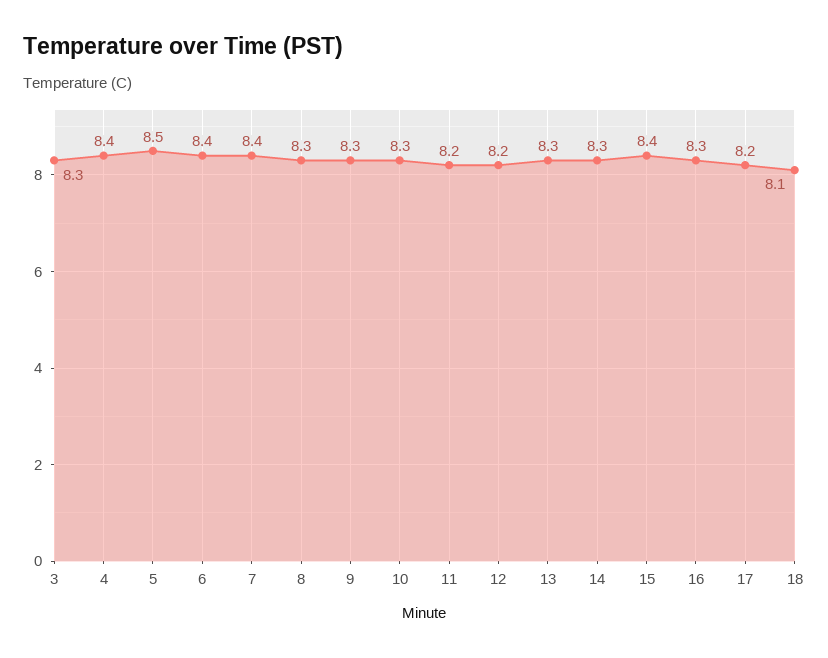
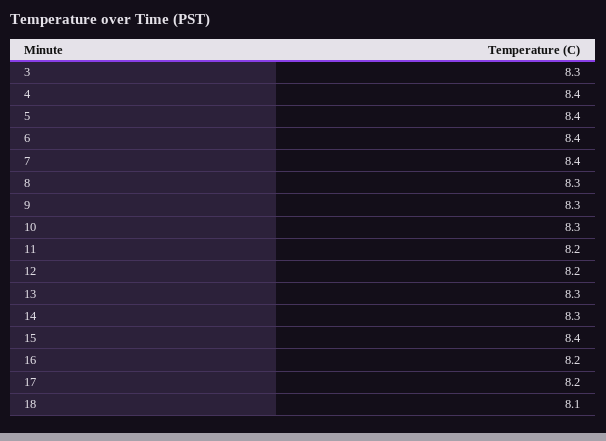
5: 8.5 -> 8.4
16: 8.3 -> 8.2

